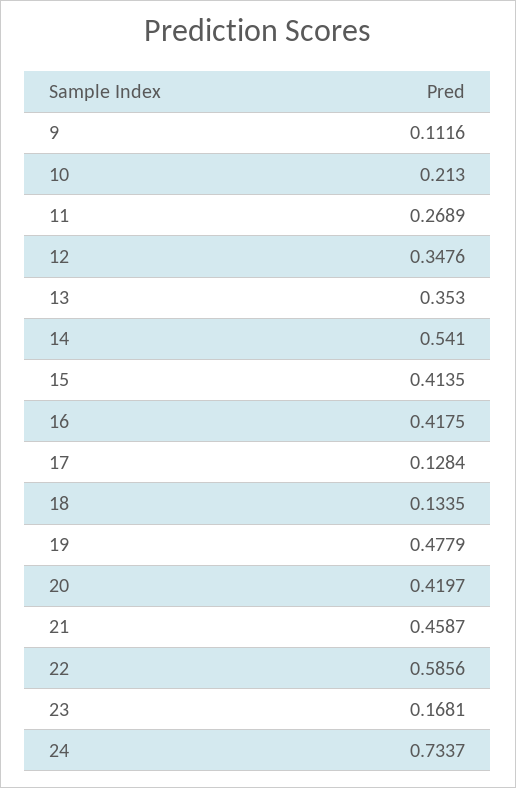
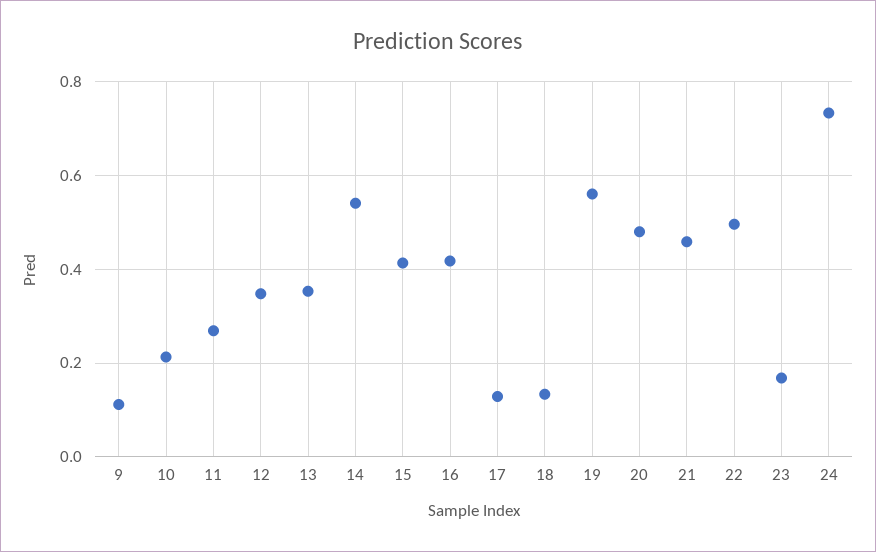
19: 0.4779 -> 0.56
20: 0.4197 -> 0.48
22: 0.5856 -> 0.5

